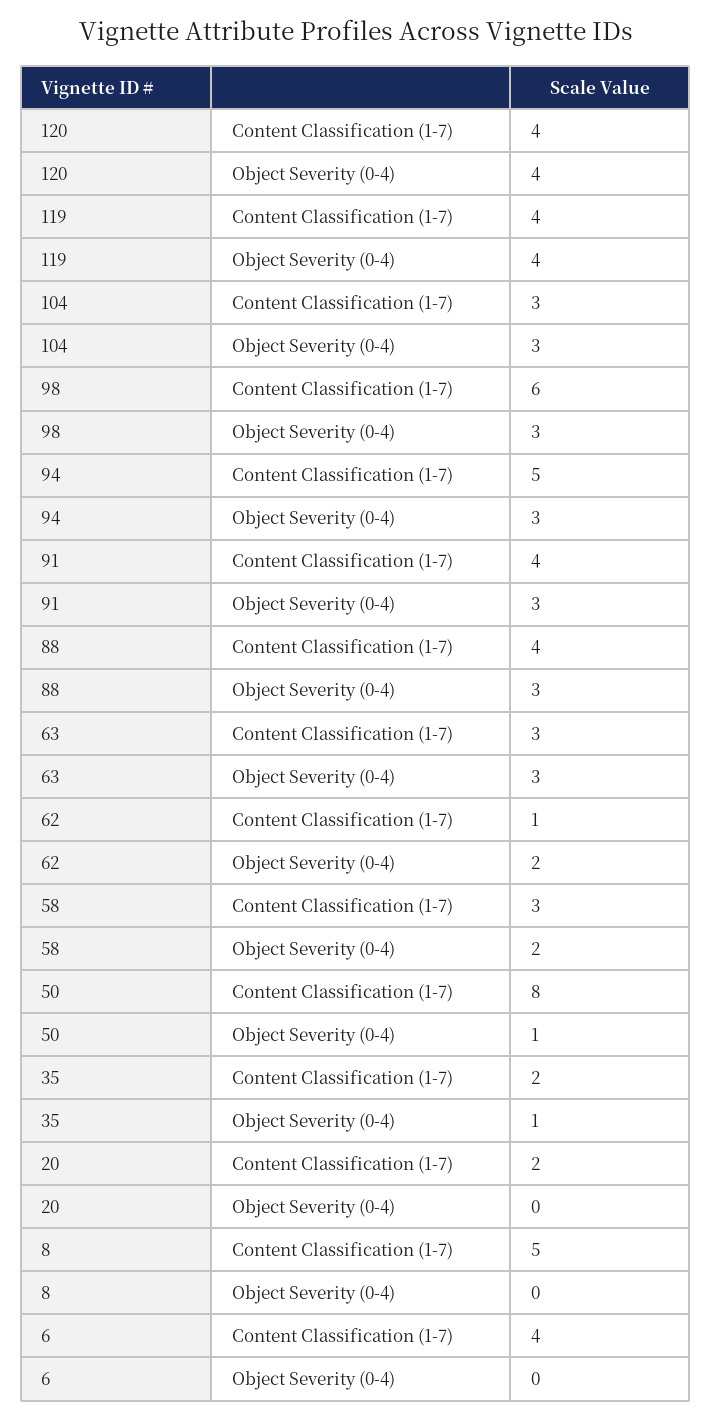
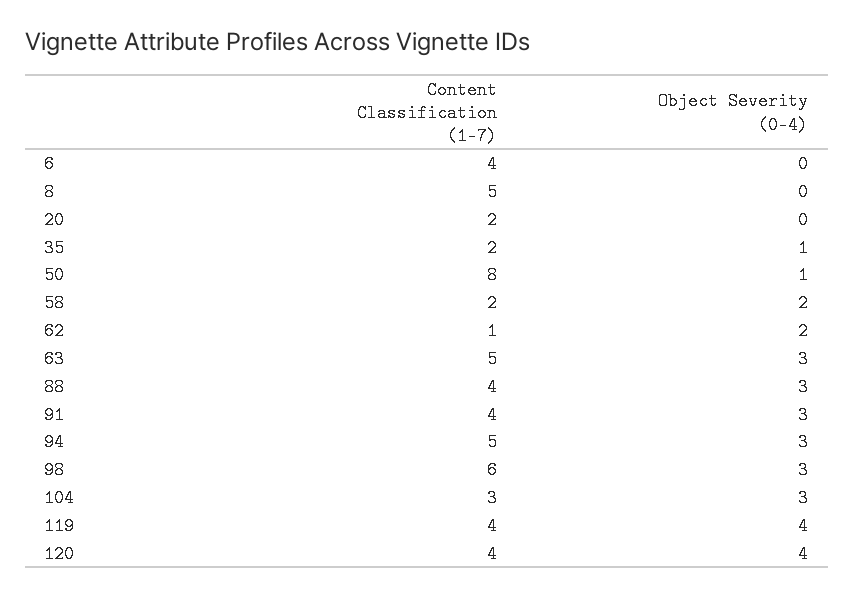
63, Content Classification (1-7): 3 -> 5
58, Content Classification (1-7): 3 -> 2

